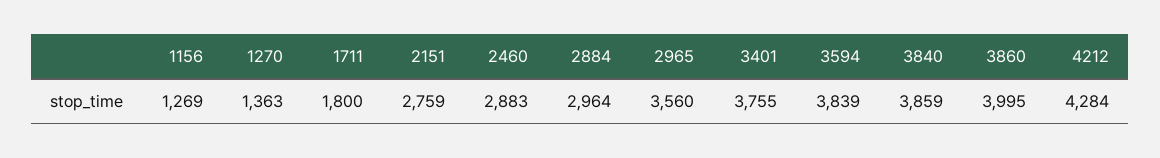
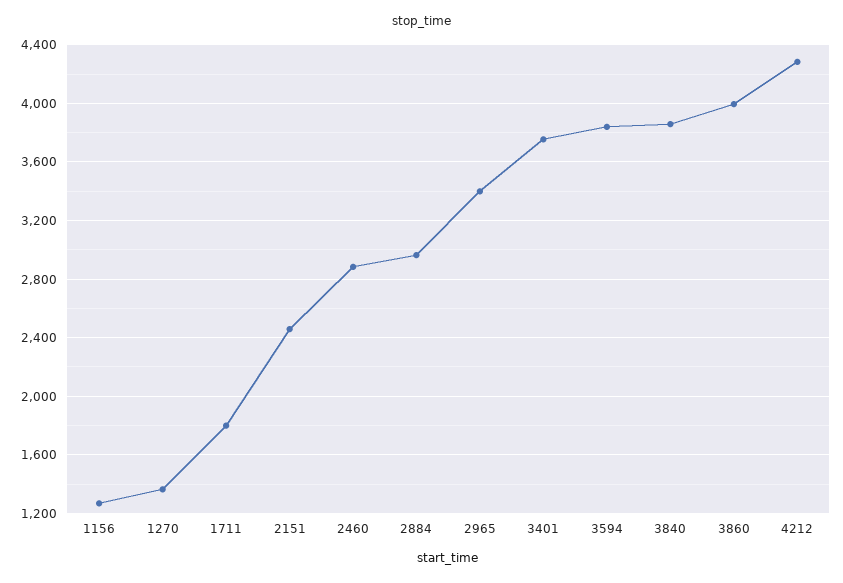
2151: 2759 -> 2450
2965: 3560 -> 3400

